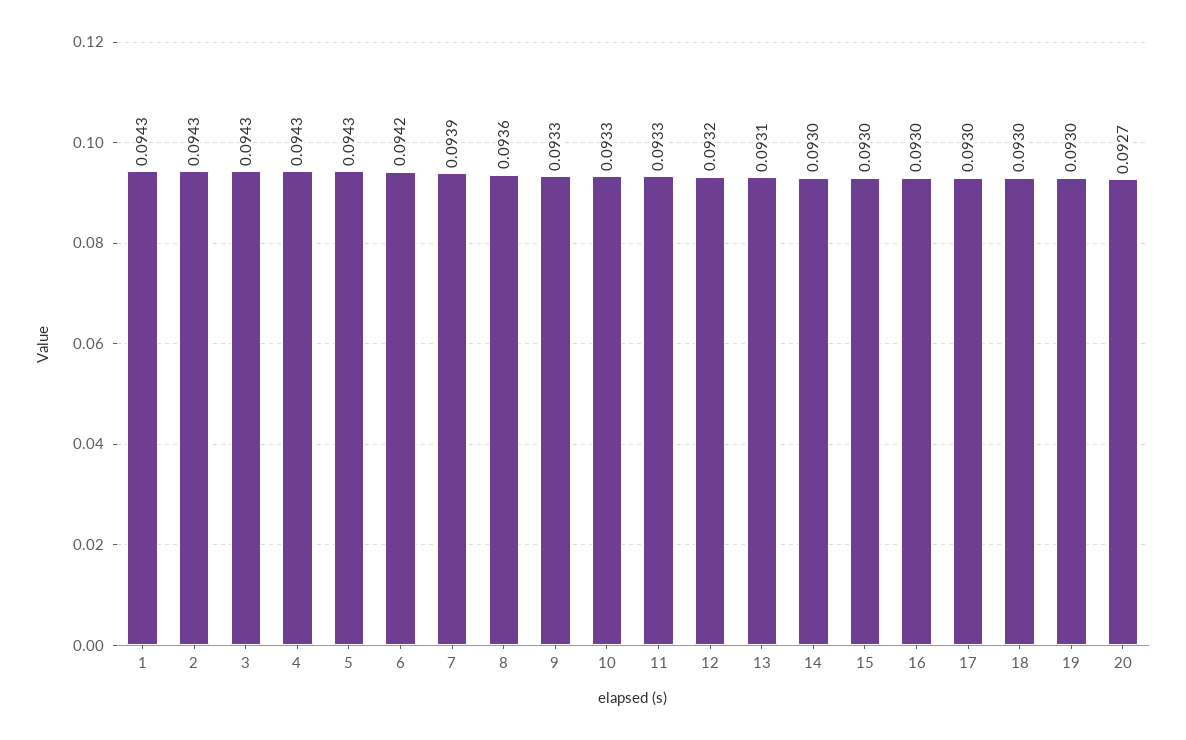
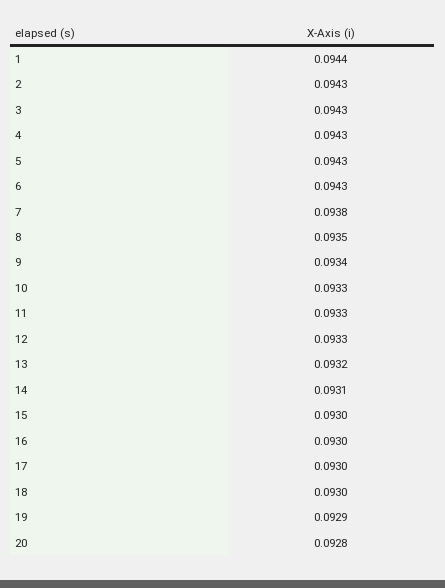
1: 0.0943 -> 0.0944
6: 0.0942 -> 0.0943
7: 0.0939 -> 0.0938
8: 0.0936 -> 0.0935
9: 0.0933 -> 0.0934
12: 0.0932 -> 0.0933
13: 0.0931 -> 0.0932
14: 0.093 -> 0.0931
19: 0.093 -> 0.0929
20: 0.0927 -> 0.0928

